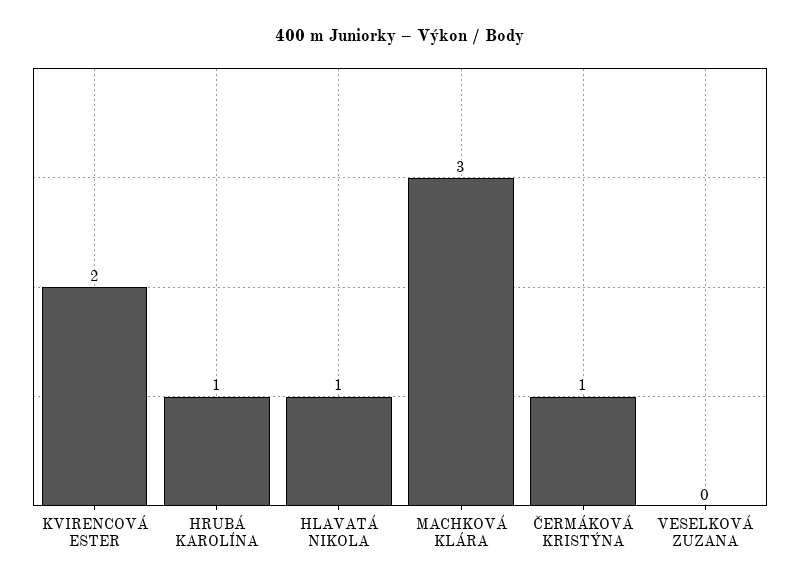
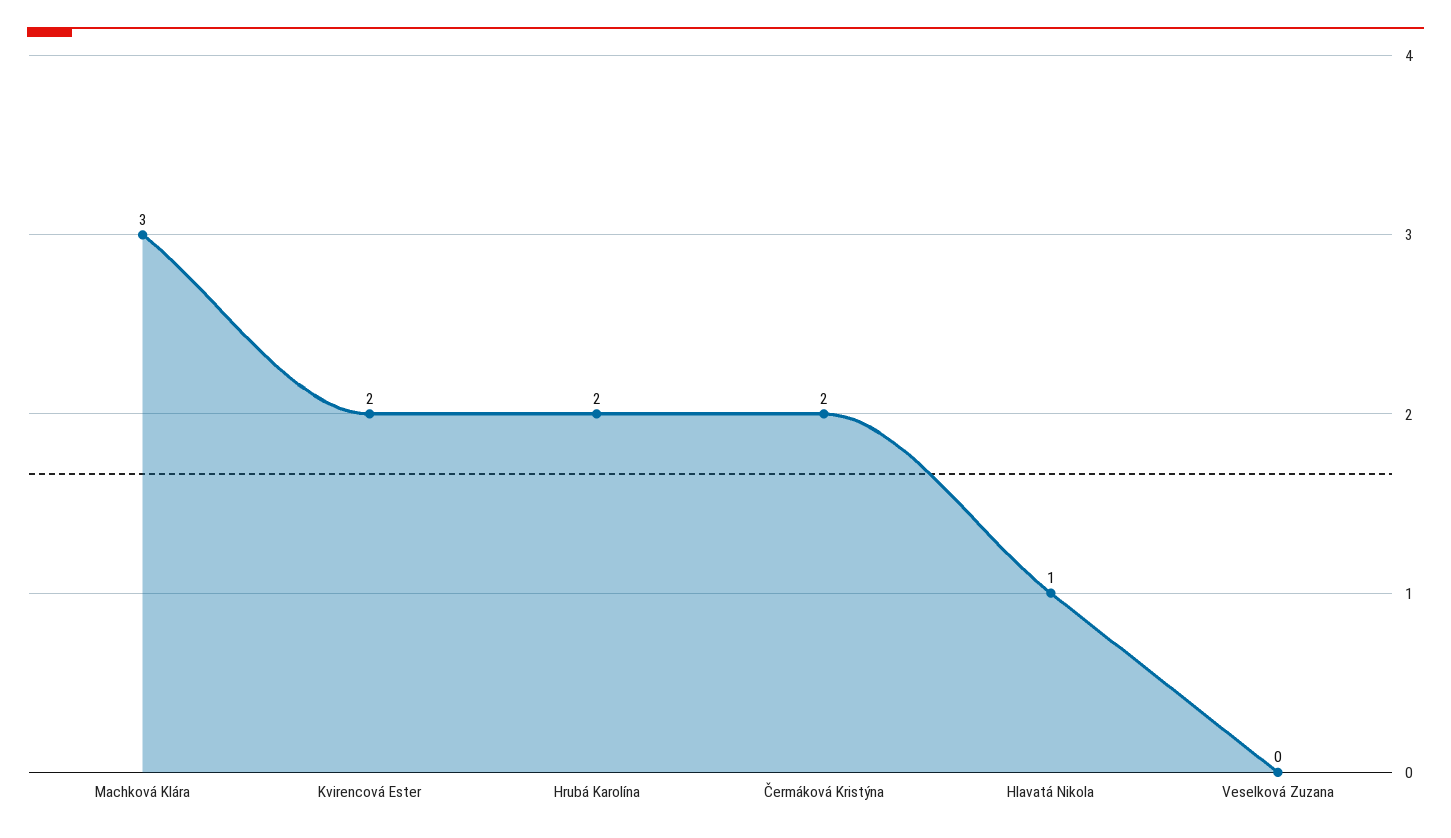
HRUBÁ KAROLÍNA: 1 -> 2
ČERMÁKOVÁ KRISTÝNA: 1 -> 2

